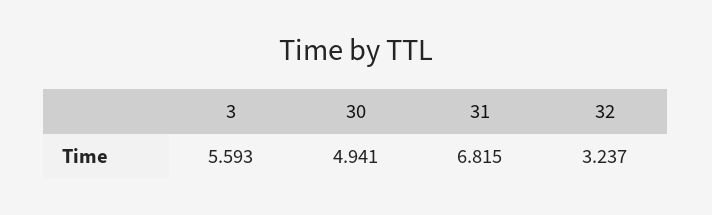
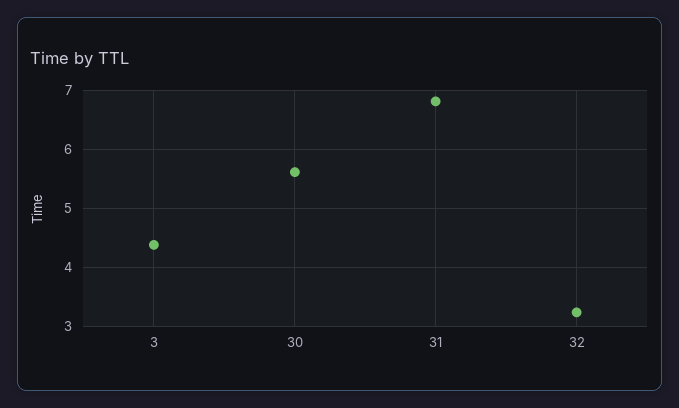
3: 5.593 -> 4.4
30: 4.941 -> 5.6

